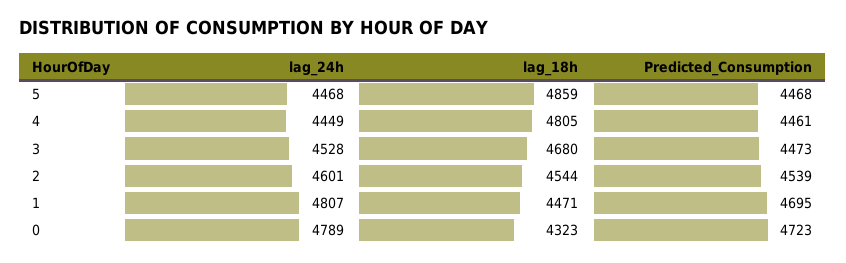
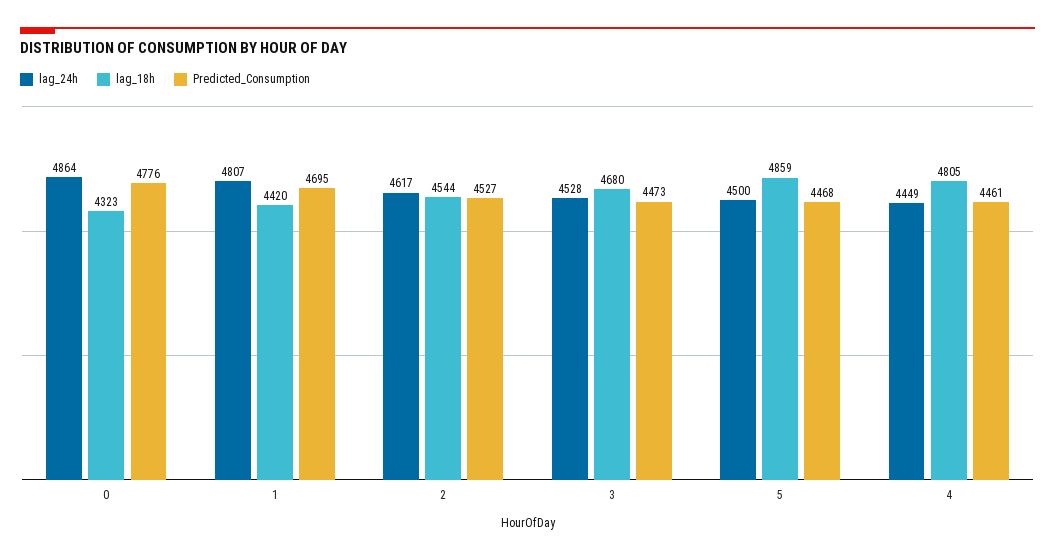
lag_24h, 5: 4468 -> 4500
lag_24h, 2: 4601 -> 4617
Predicted_Consumption, 2: 4539 -> 4527
lag_18h, 1: 4471 -> 4420
lag_24h, 0: 4789 -> 4864
Predicted_Consumption, 0: 4723 -> 4776

